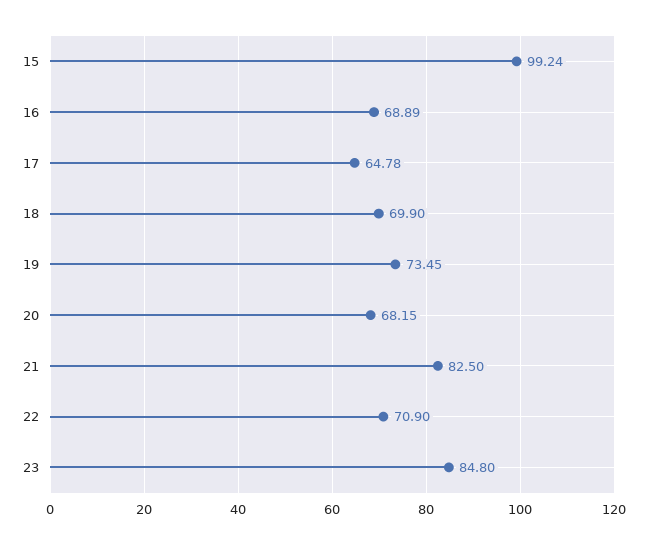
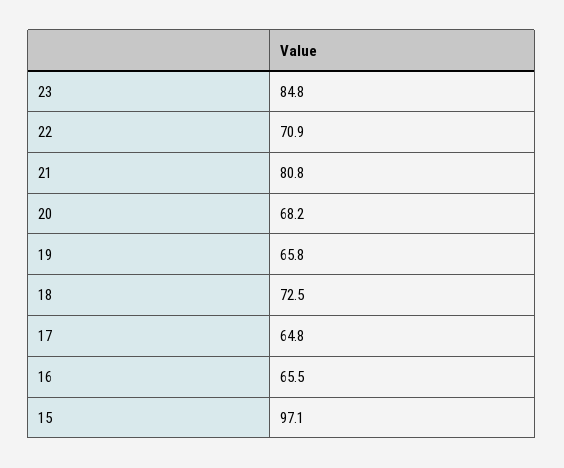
15: 99.24 -> 97.1
16: 68.89 -> 65.5
18: 69.9 -> 72.5
19: 73.45 -> 65.8
21: 82.5 -> 80.8

